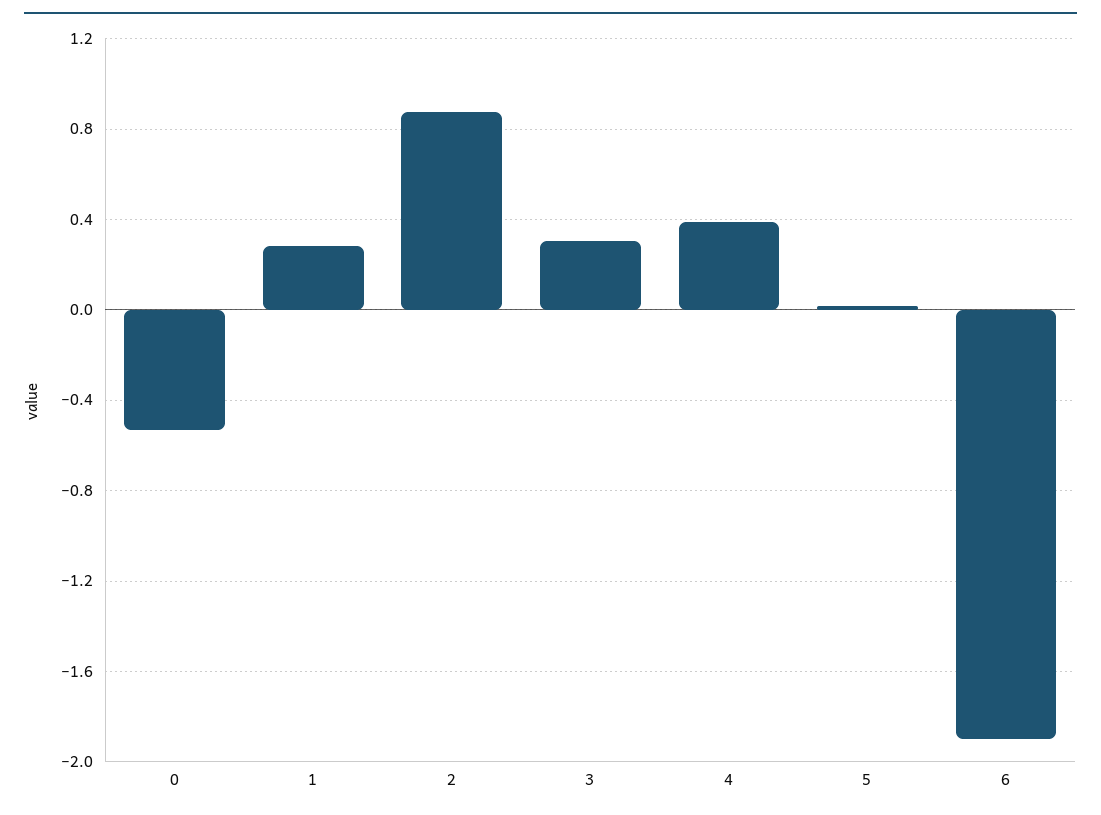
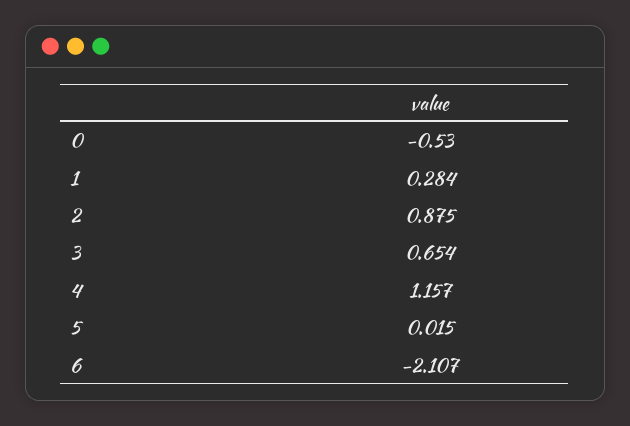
3: 0.3 -> 0.654
4: 0.4 -> 1.157
6: -1.9 -> -2.107

